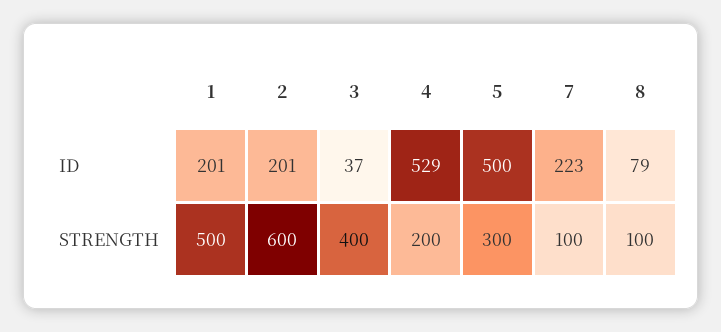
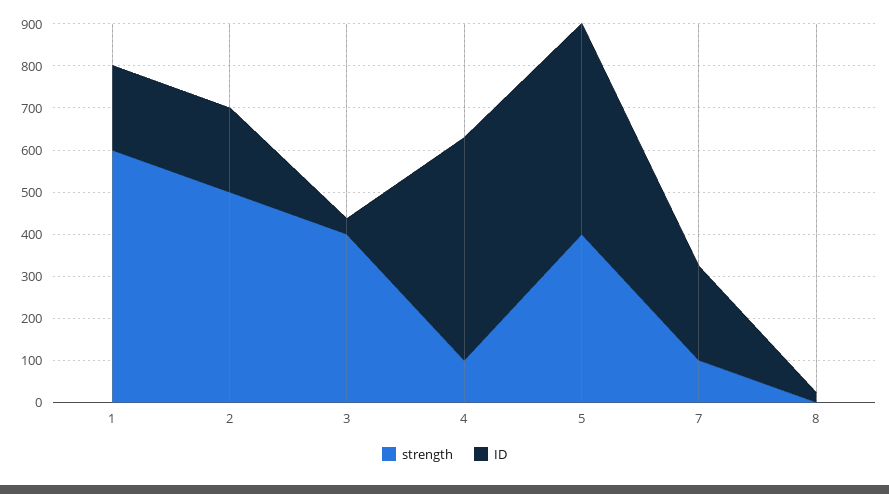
ID, 8: 79 -> 20
STRENGTH, 1: 500 -> 600
STRENGTH, 2: 600 -> 500
STRENGTH, 4: 200 -> 100
STRENGTH, 5: 300 -> 400
STRENGTH, 8: 100 -> 0

